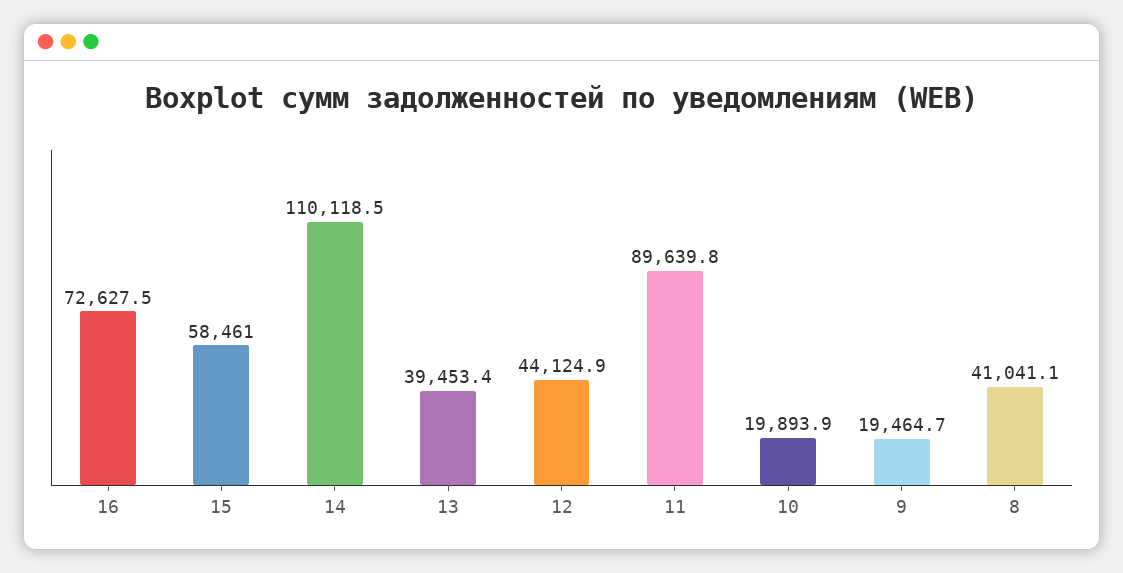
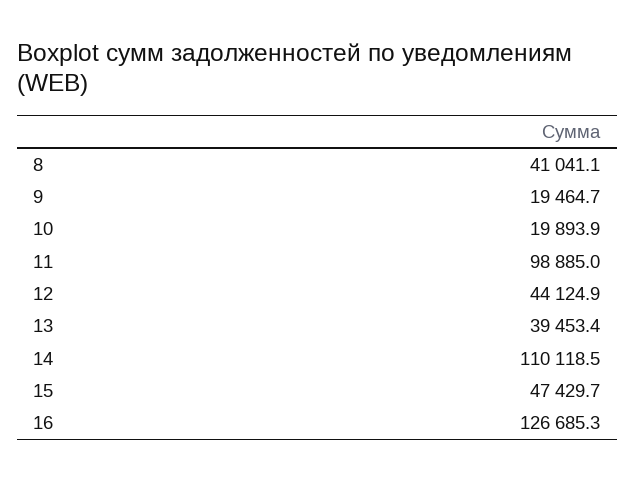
16: 72627.5 -> 126685.3
15: 58461 -> 47429.7
11: 89639.8 -> 98885

